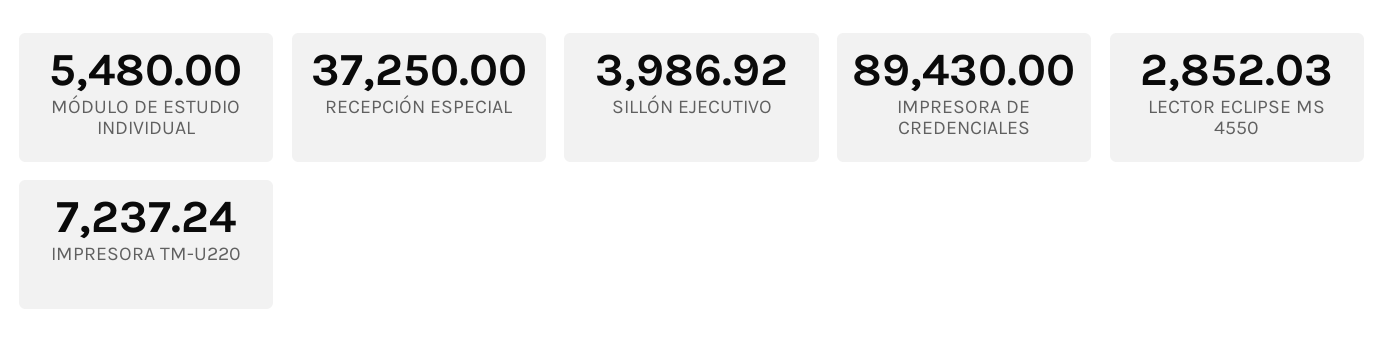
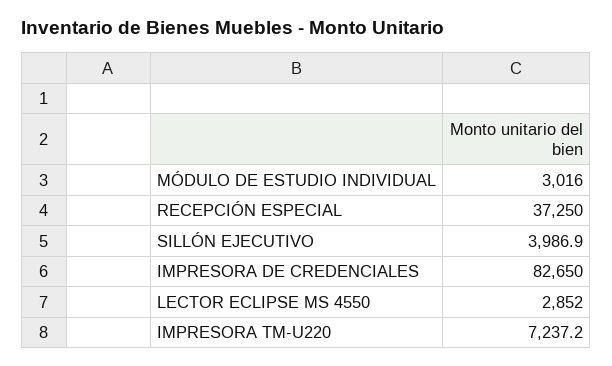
MÓDULO DE ESTUDIO INDIVIDUAL: 5480 -> 3016
IMPRESORA DE CREDENCIALES: 89430 -> 82650

